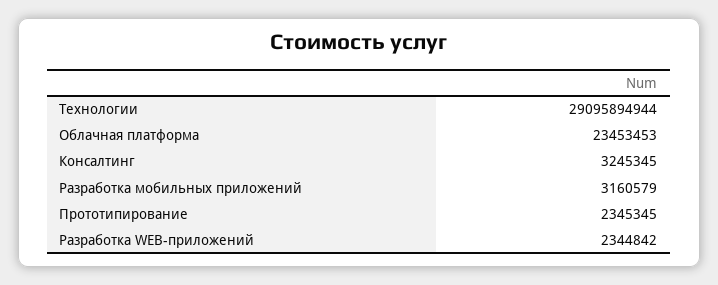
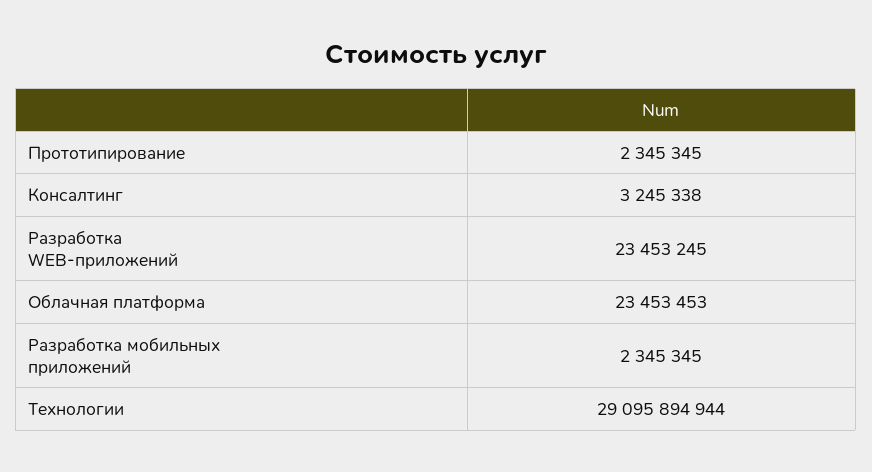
Консалтинг: 3245345 -> 3245338
Разработка мобильных приложений: 3160579 -> 2345345
Разработка WEB-приложений: 2344842 -> 23453245

